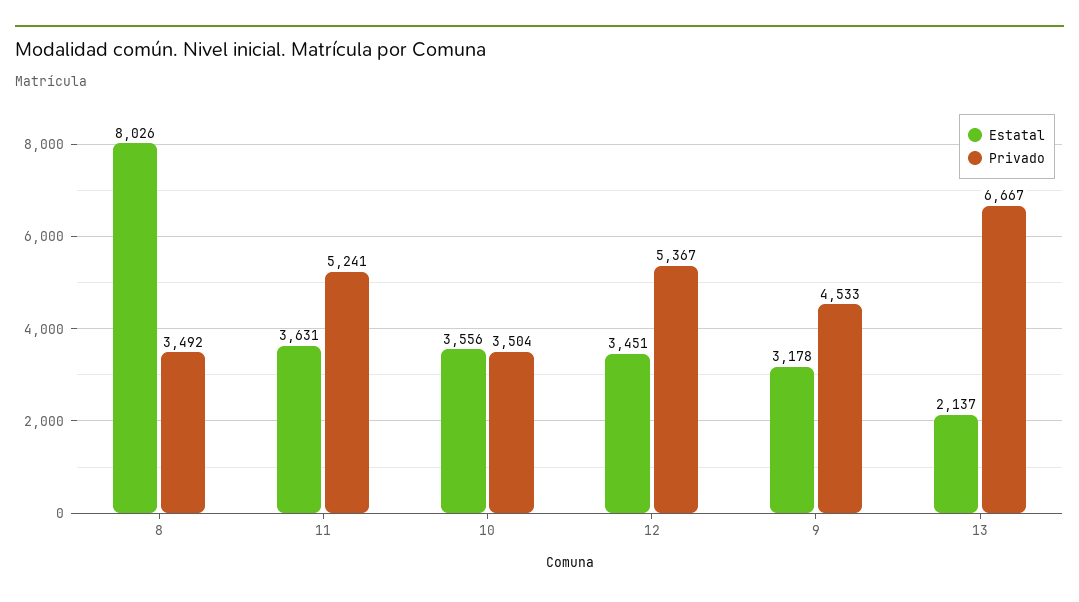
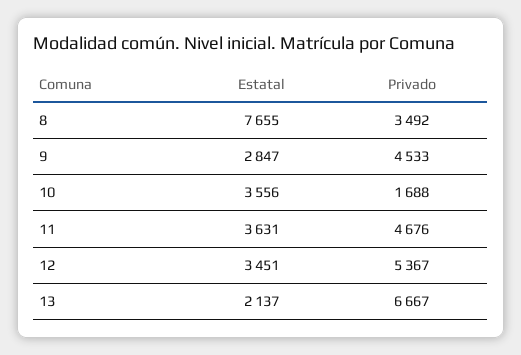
Estatal, 8: 8026 -> 7655
Privado, 11: 5241 -> 4676
Privado, 10: 3504 -> 1688
Estatal, 9: 3178 -> 2847

